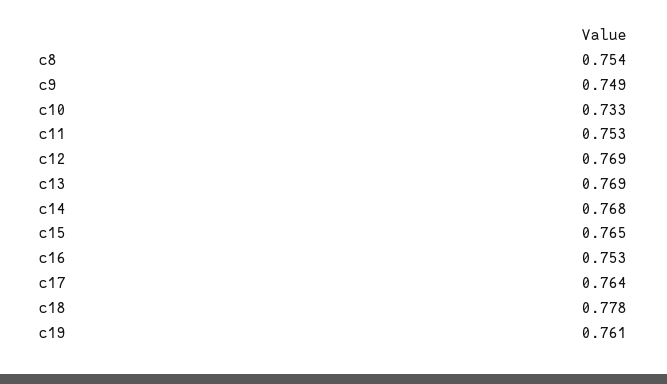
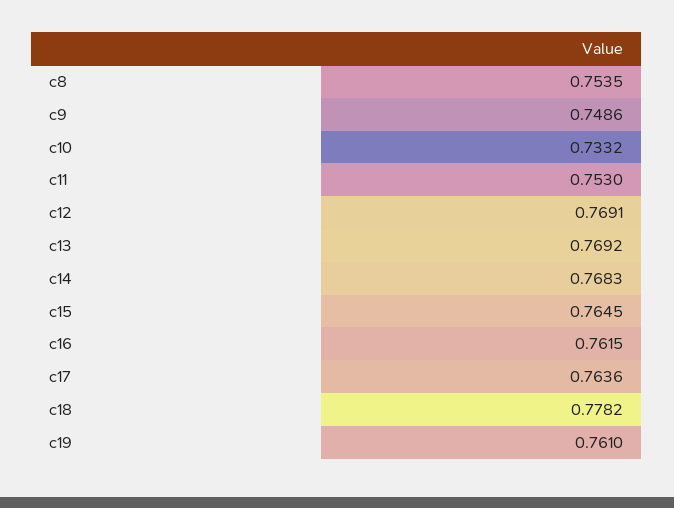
c16: 0.753 -> 0.7615

